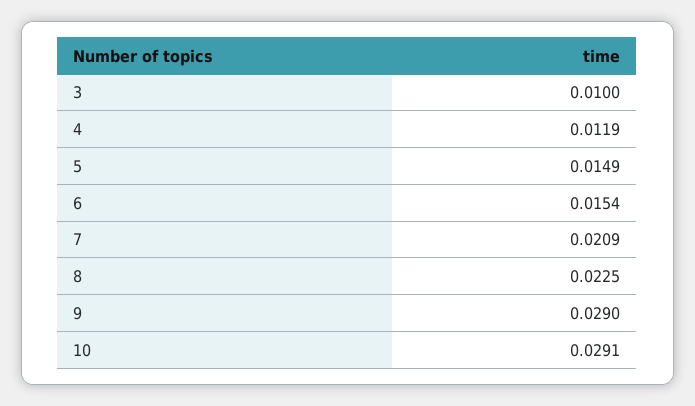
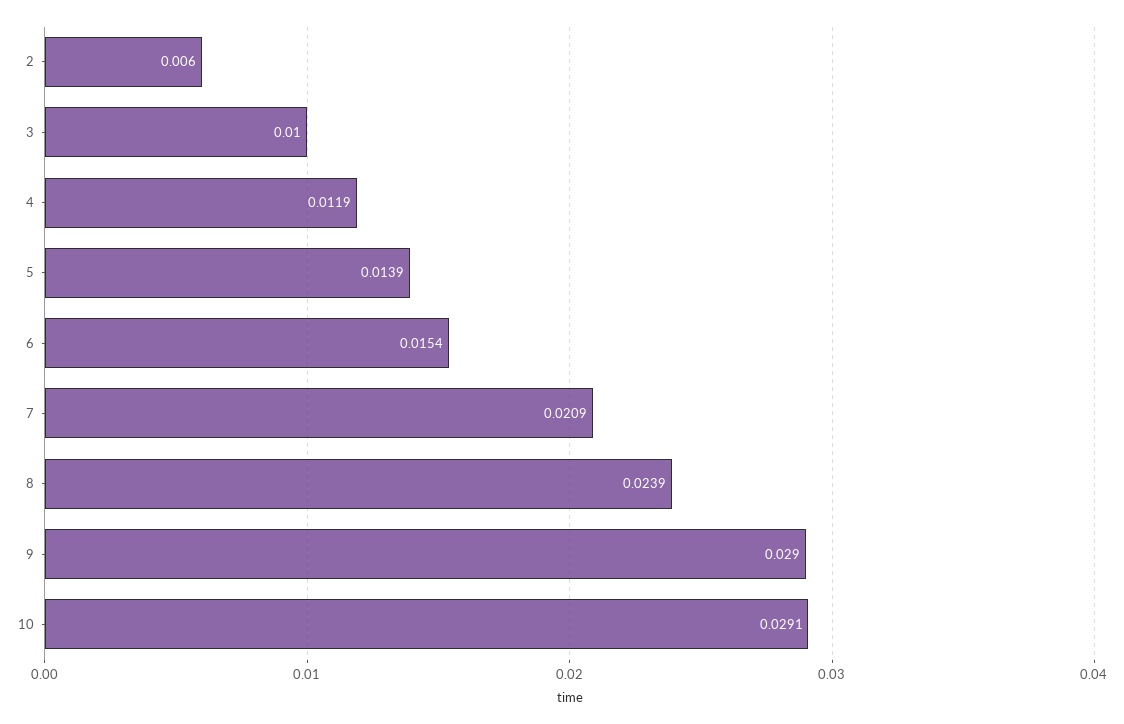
5: 0.0149 -> 0.0139
8: 0.0225 -> 0.0239
2: none -> 0.006

